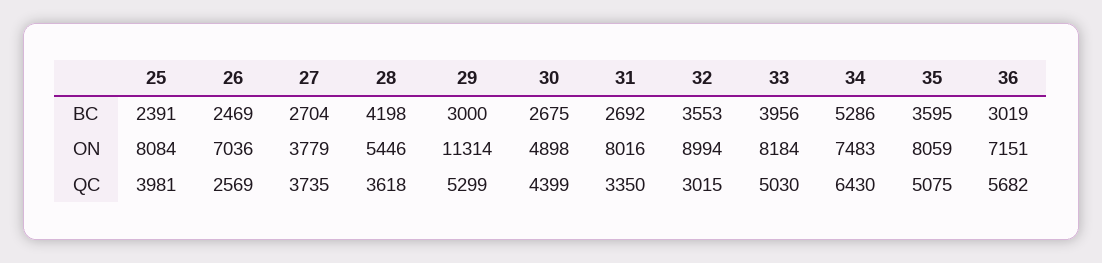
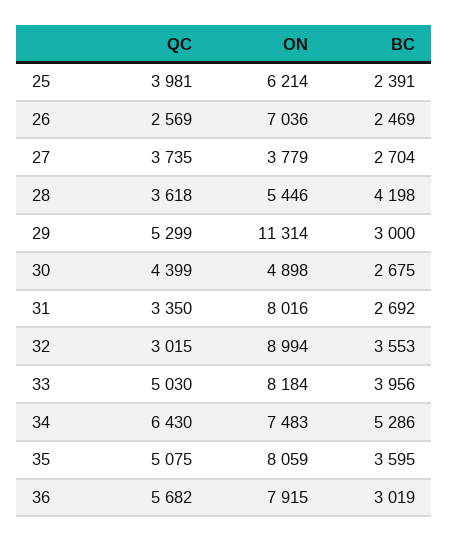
25, ON: 8084 -> 6214
36, ON: 7151 -> 7915

